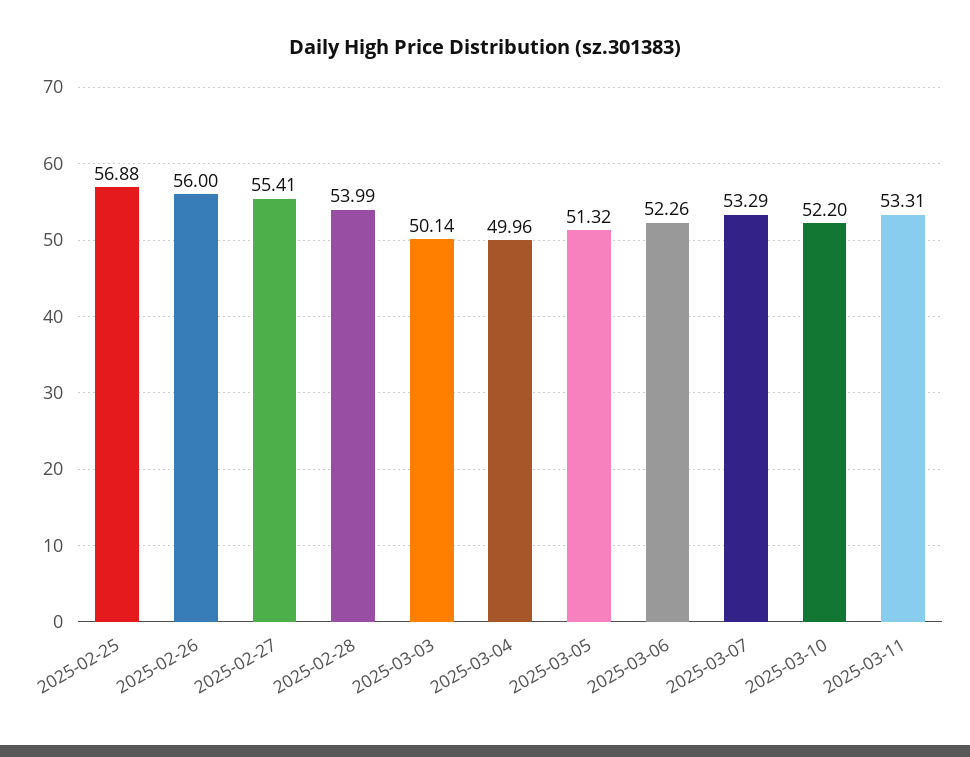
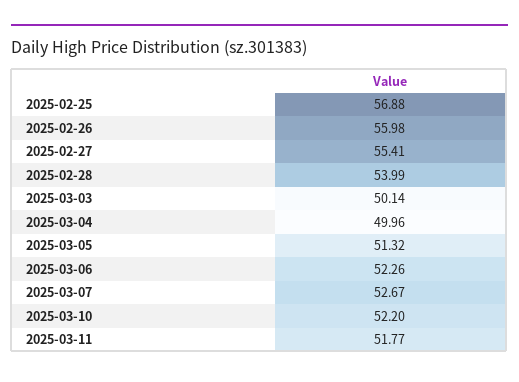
2025-02-26: 56 -> 55.98
2025-03-07: 53.29 -> 52.67
2025-03-11: 53.31 -> 51.77

